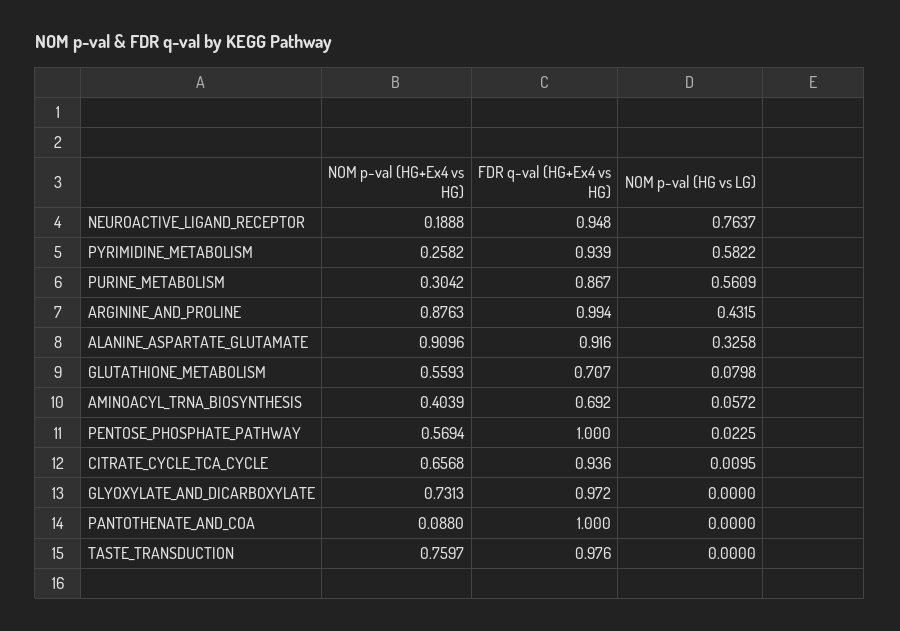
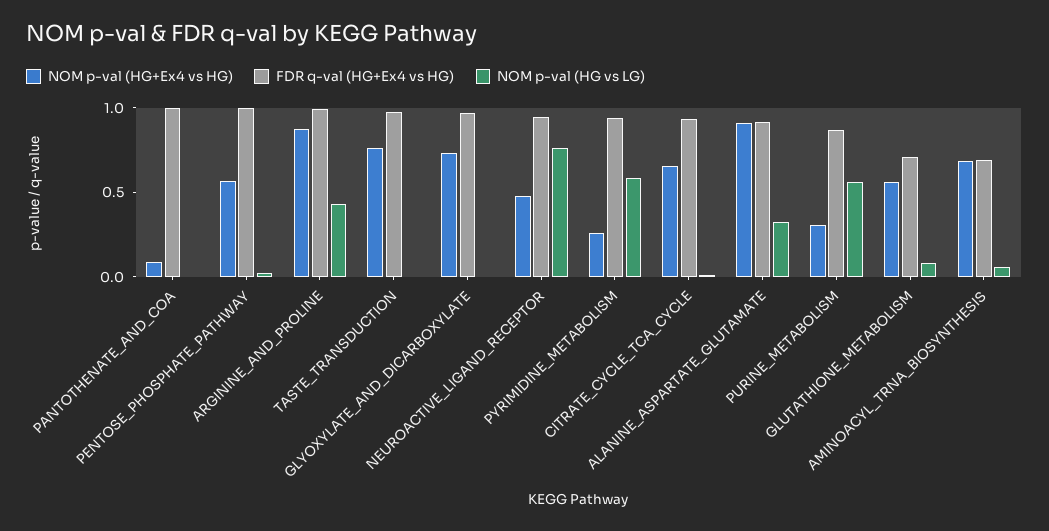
NOM p-val (HG+Ex4 vs HG), NEUROACTIVE_LIGAND_RECEPTOR: 0.1888 -> 0.5
NOM p-val (HG+Ex4 vs HG), AMINOACYL_TRNA_BIOSYNTHESIS: 0.4039 -> 0.7

